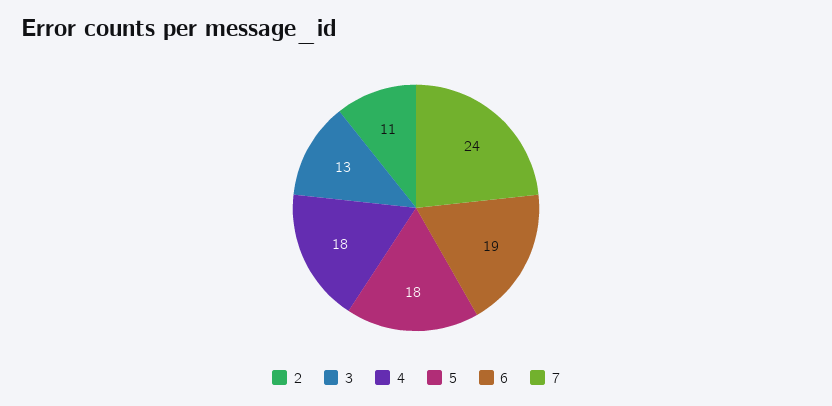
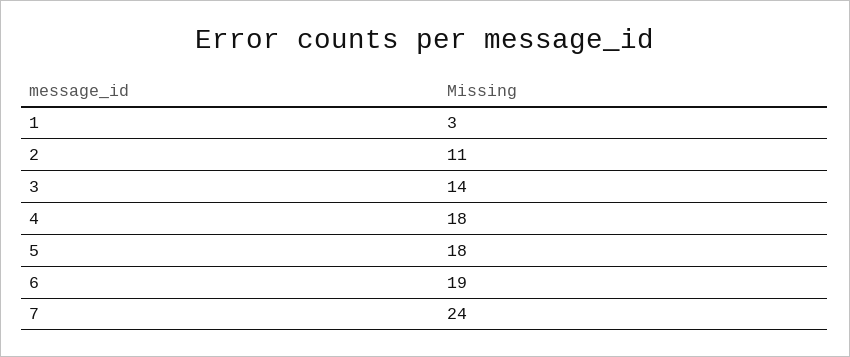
3: 13 -> 14
1: none -> 3

